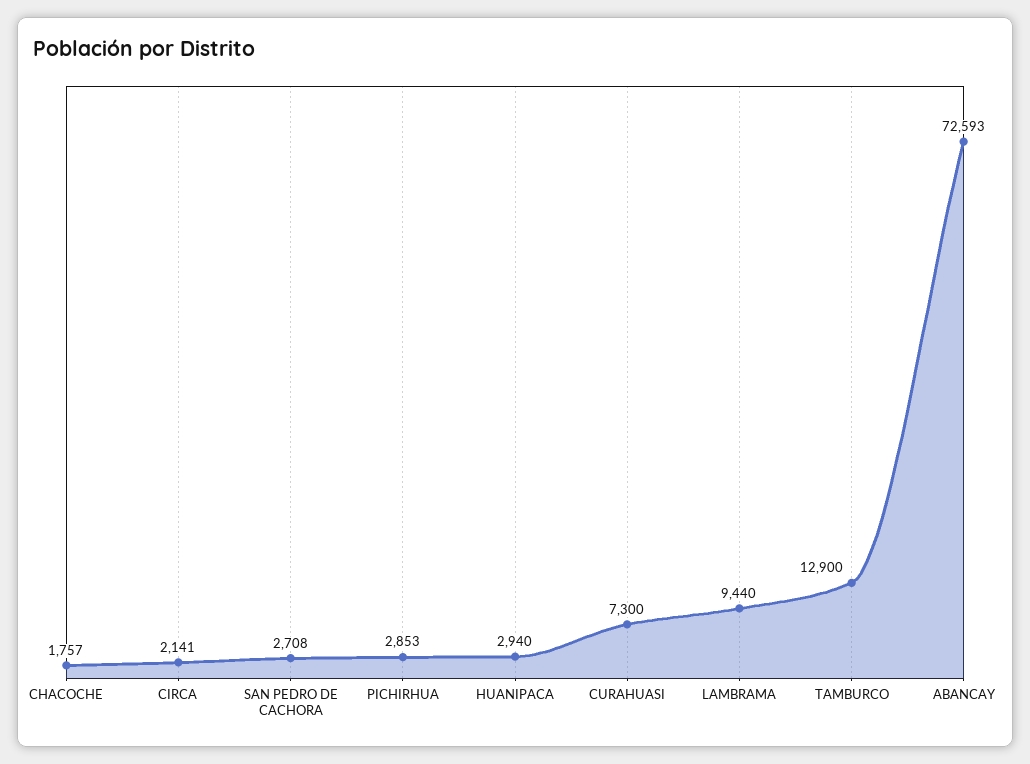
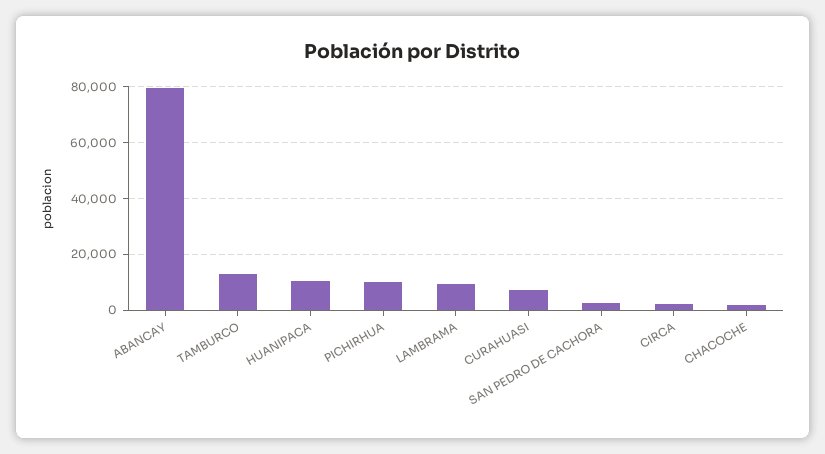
PICHIRHUA: 2853 -> 10000
HUANIPACA: 2940 -> 10000
ABANCAY: 72593 -> 80000

